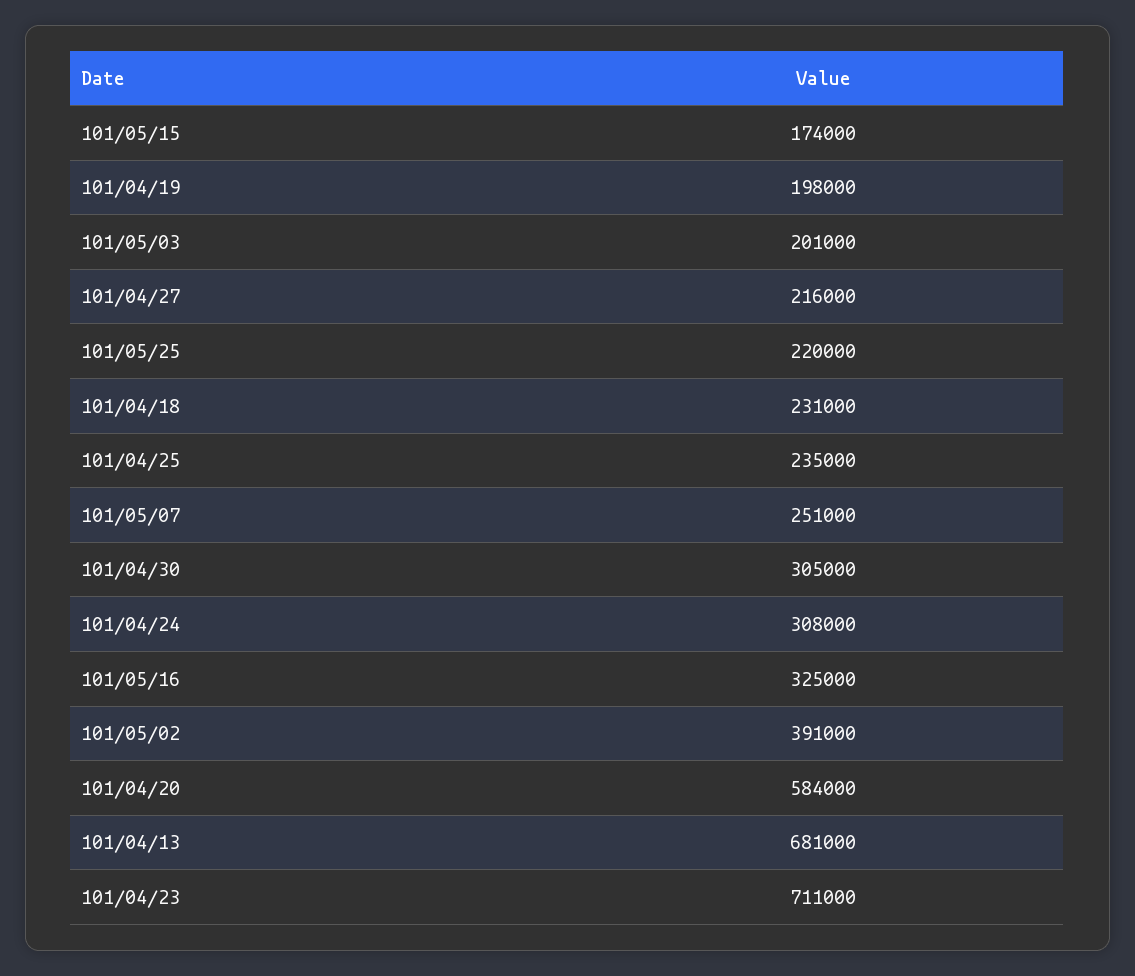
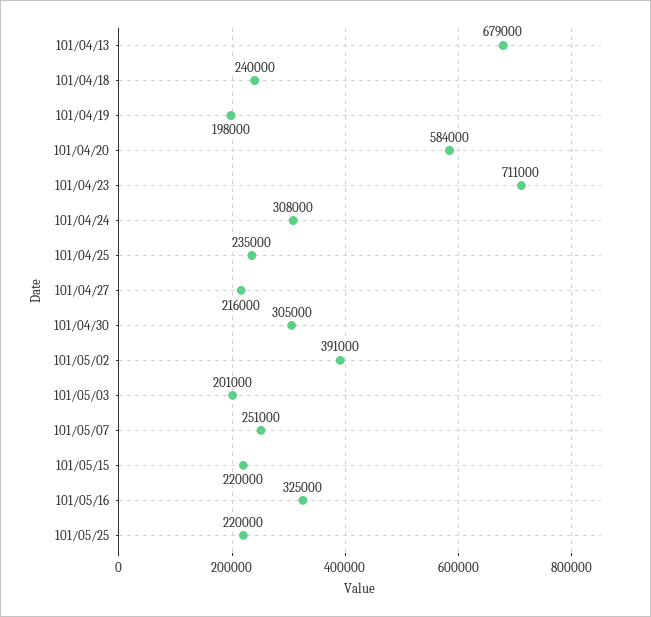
101/05/15: 174000 -> 220000
101/04/18: 231000 -> 240000
101/04/13: 681000 -> 679000

